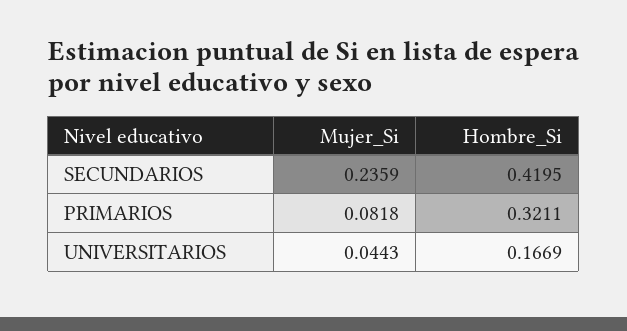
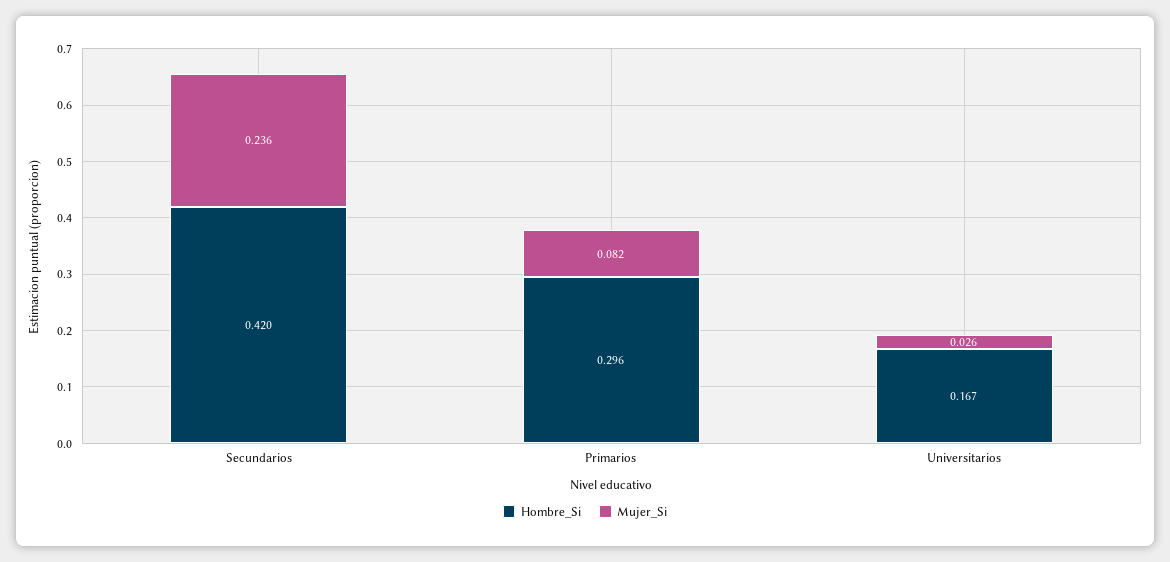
Hombre_Si, PRIMARIOS: 0.3211 -> 0.296
Mujer_Si, UNIVERSITARIOS: 0.0443 -> 0.026

